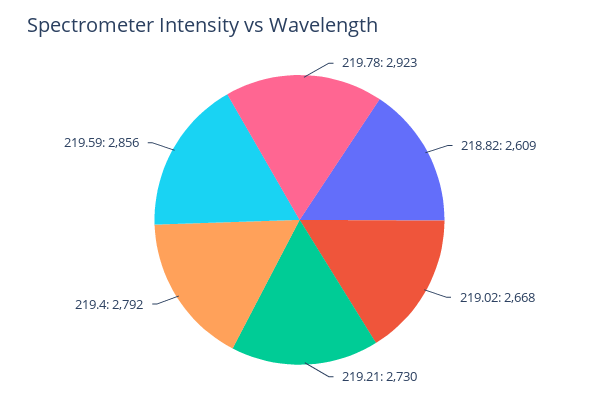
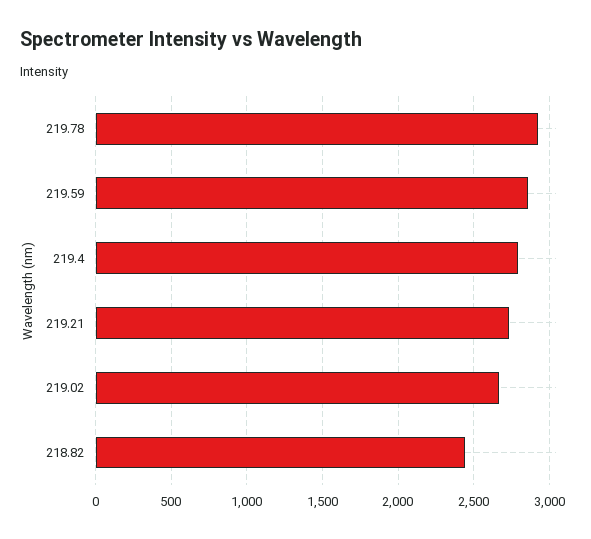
218.82: 2609 -> 2450

